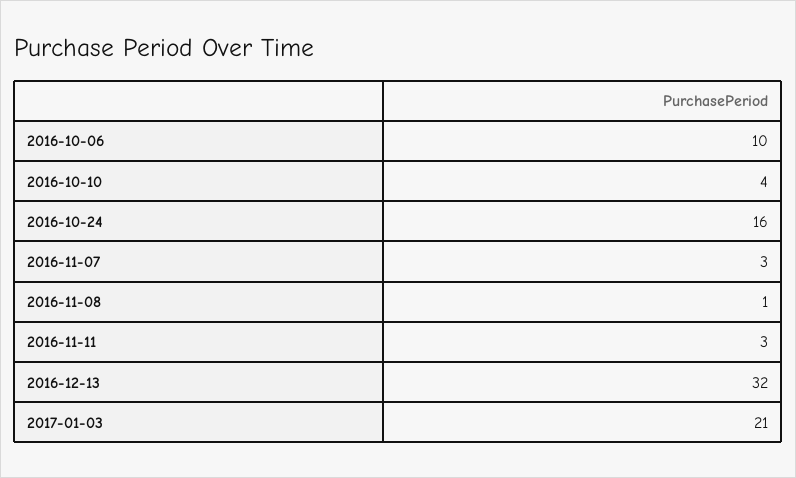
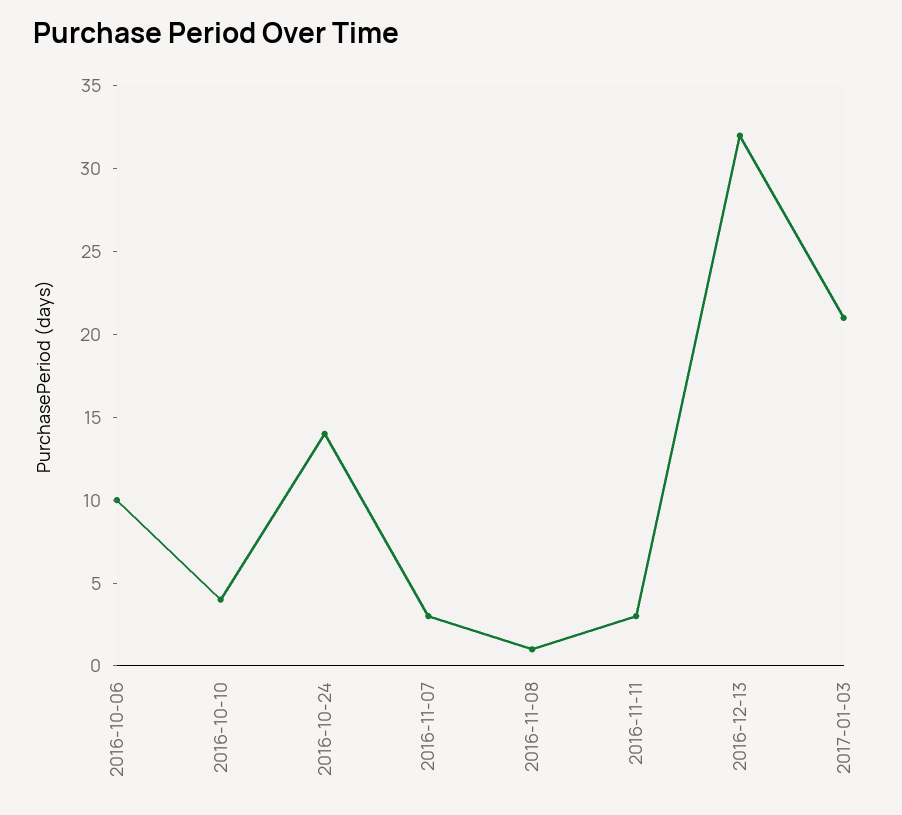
2016-10-24: 16 -> 14

